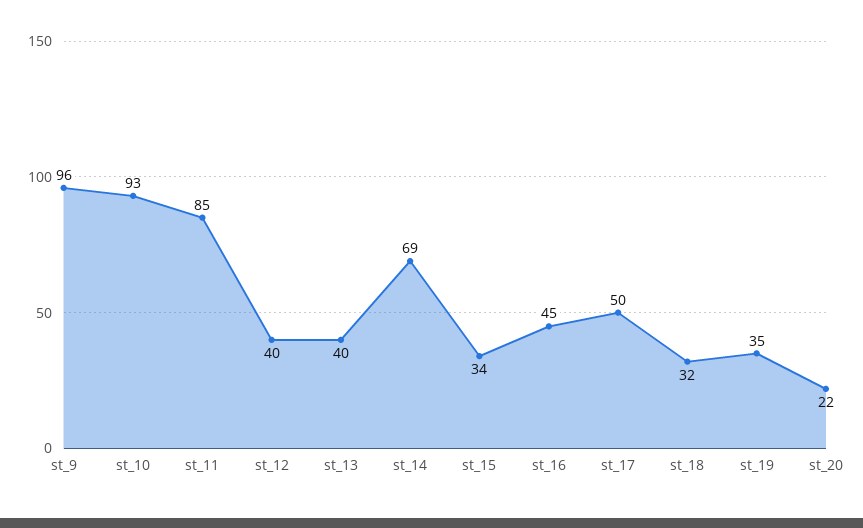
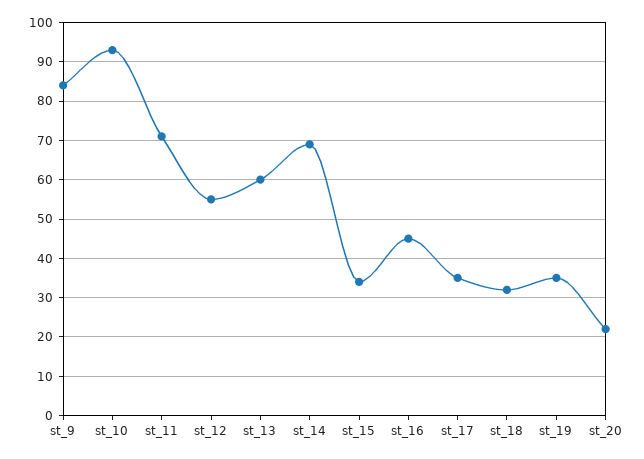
st_9: 96 -> 85
st_11: 85 -> 70
st_12: 40 -> 55
st_13: 40 -> 60
st_17: 50 -> 35

